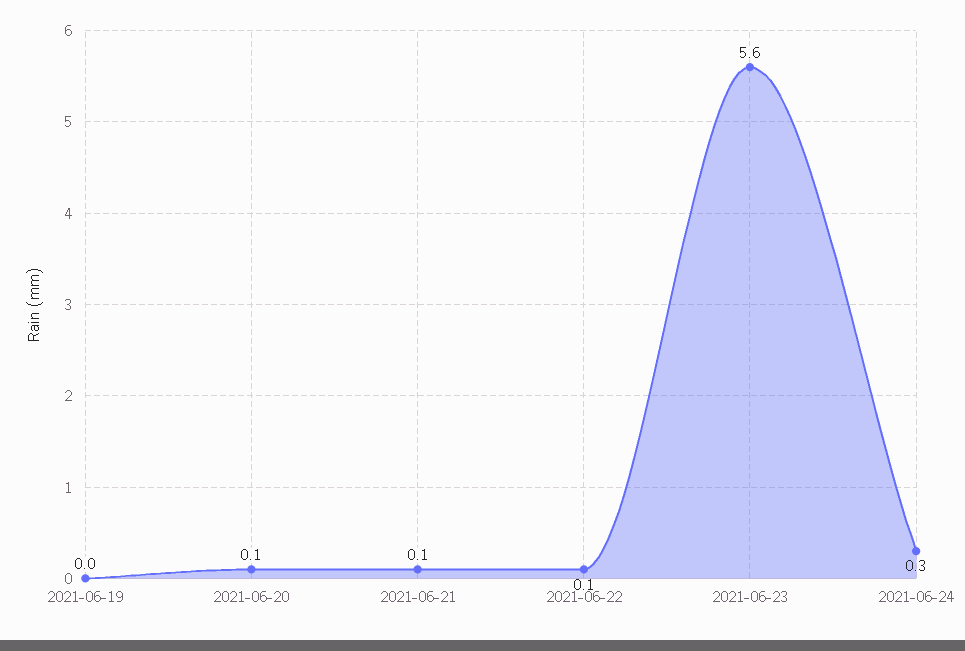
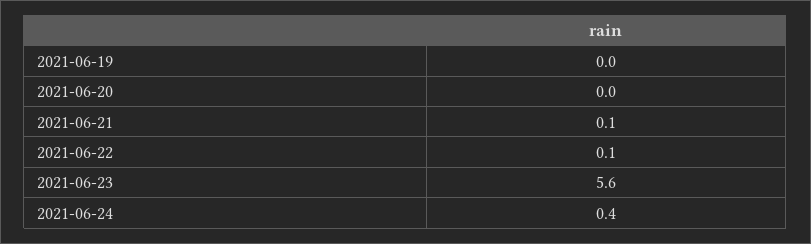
2021-06-20: 0.1 -> 0
2021-06-24: 0.3 -> 0.4

